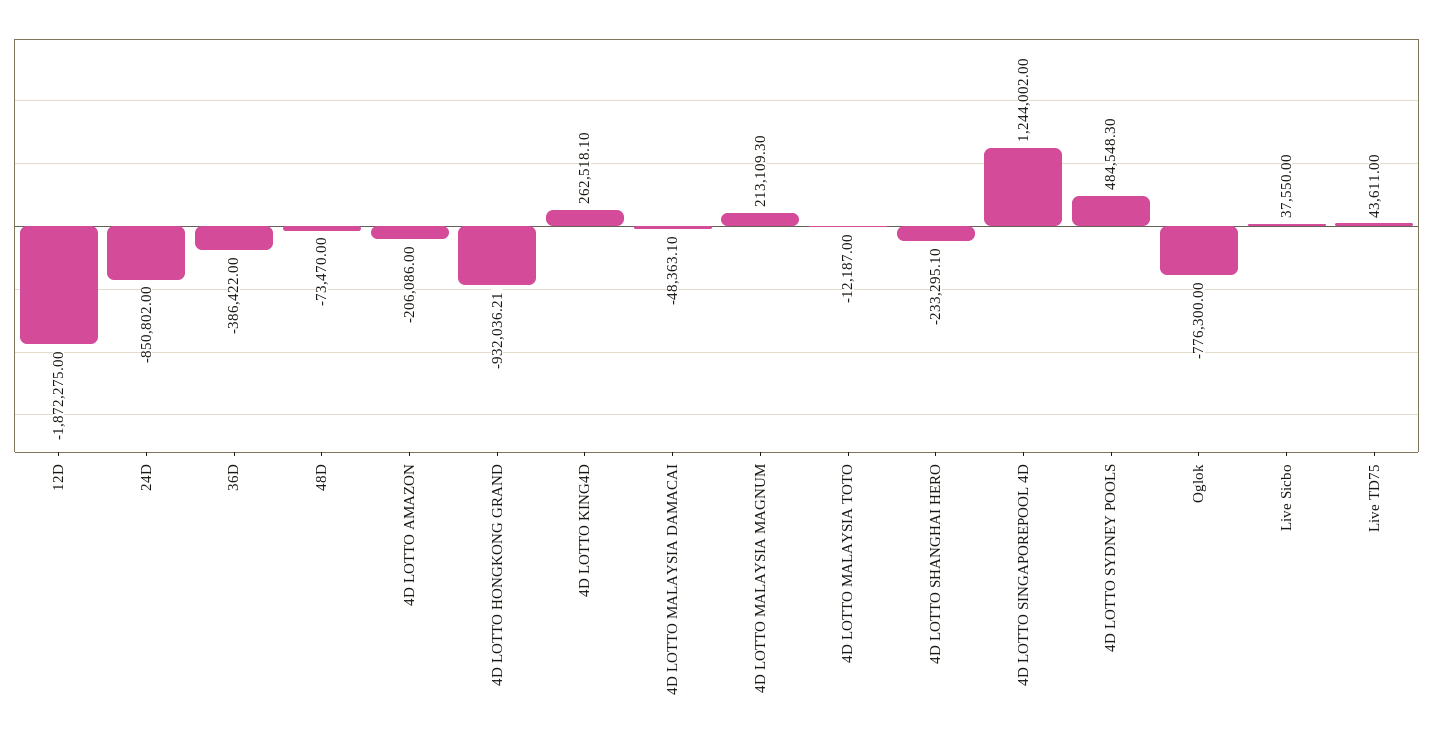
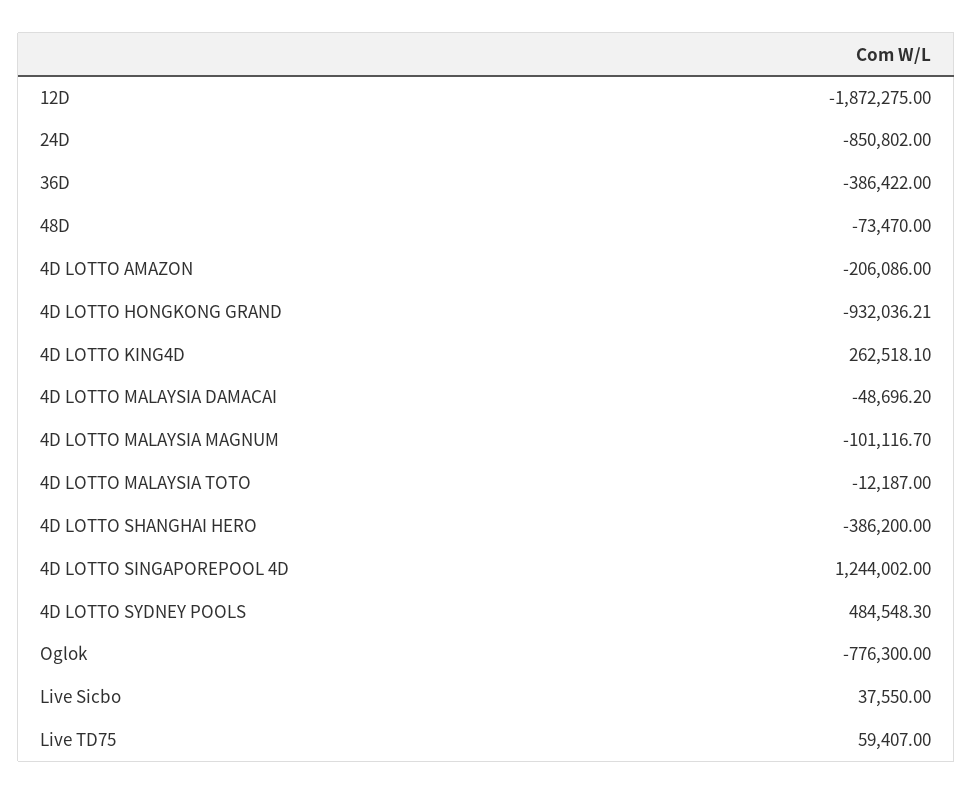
4D LOTTO MALAYSIA DAMACAI: -48363.1 -> -48696.2
4D LOTTO MALAYSIA MAGNUM: 213109.3 -> -101116.7
4D LOTTO SHANGHAI HERO: -233295.1 -> -386200
Live TD75: 43611 -> 59407

